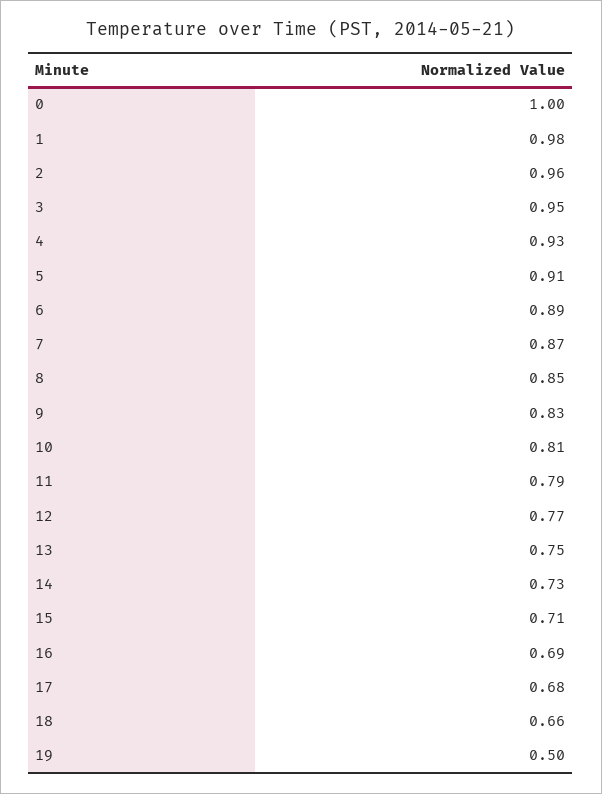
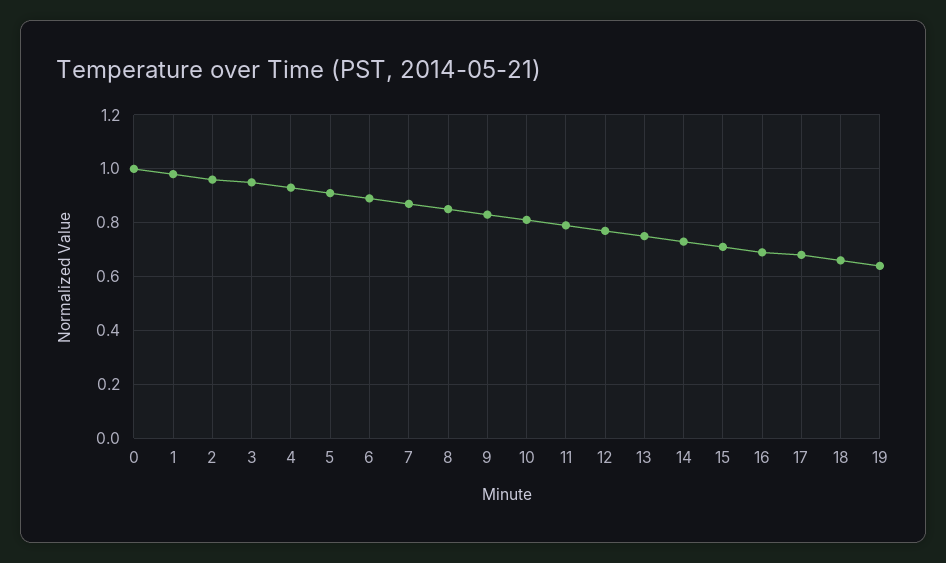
19: 0.5 -> 0.65

